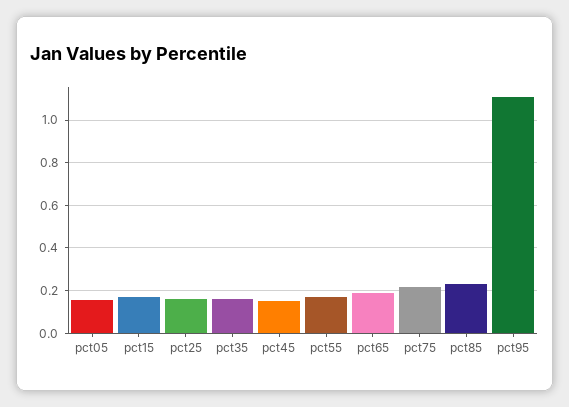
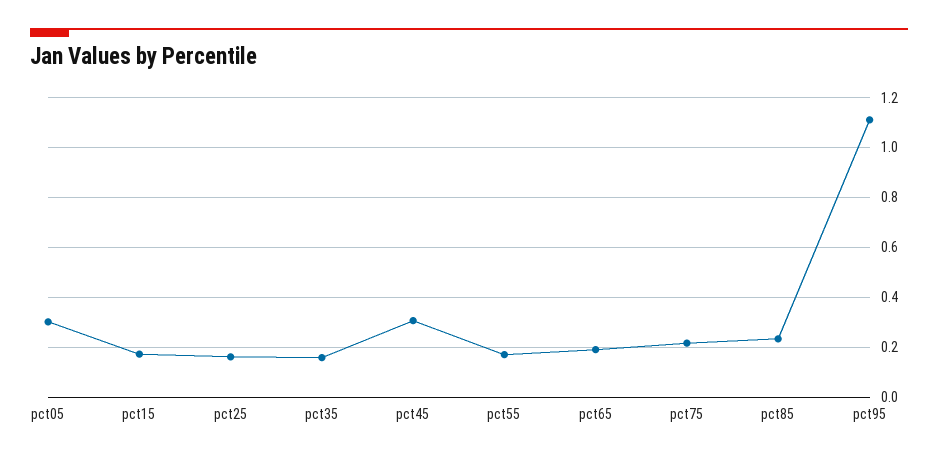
pct05: 0.15 -> 0.3
pct45: 0.15 -> 0.3

